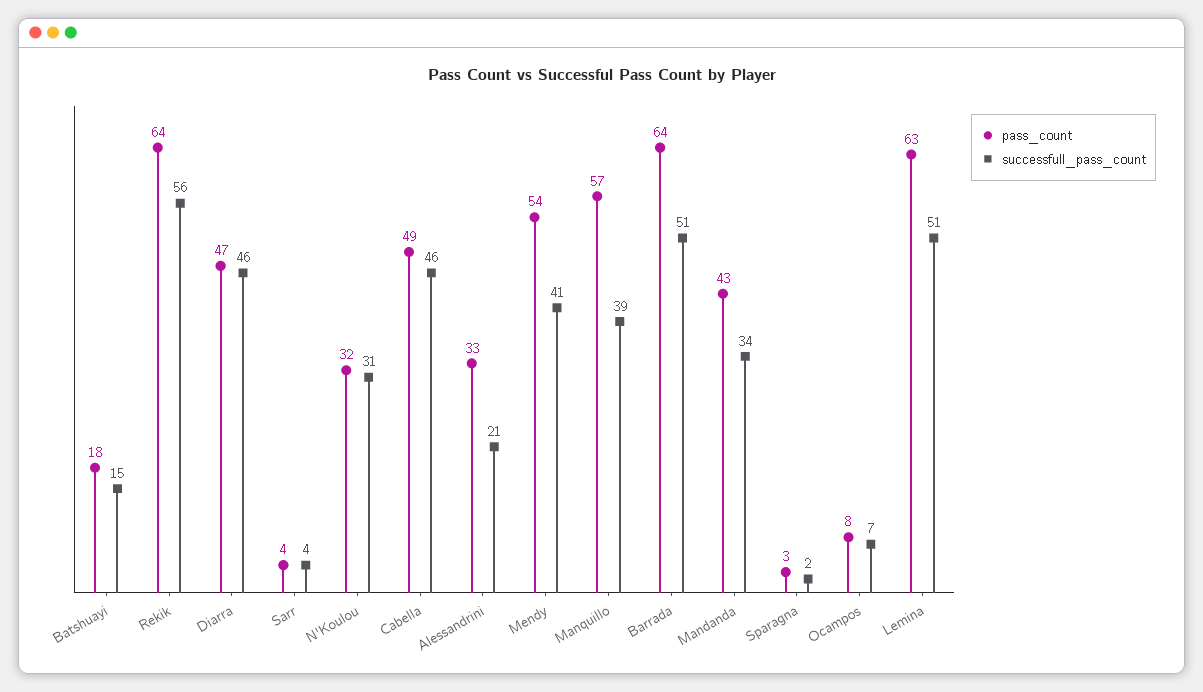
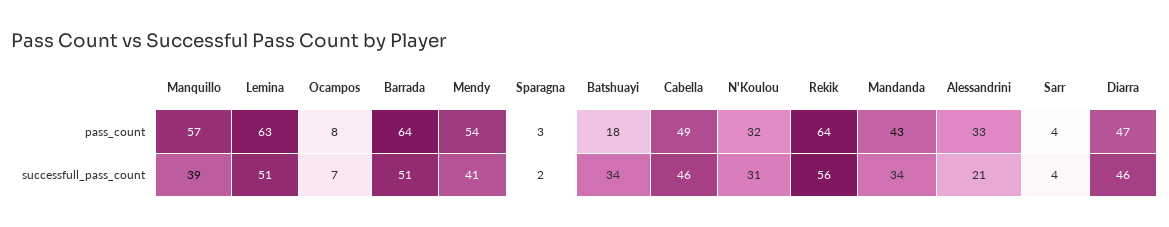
successfull_pass_count, Batshuayi: 15 -> 34

